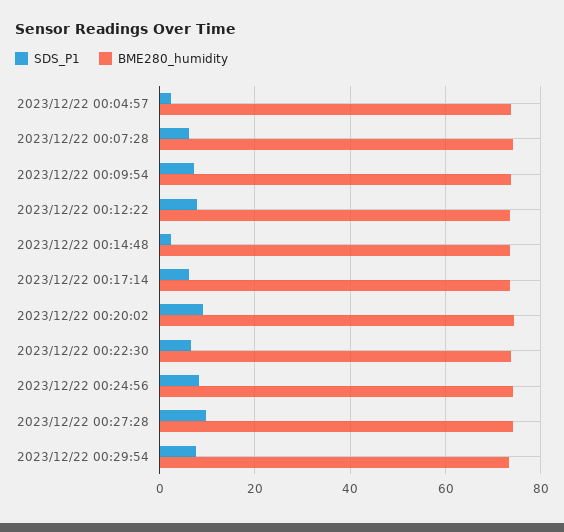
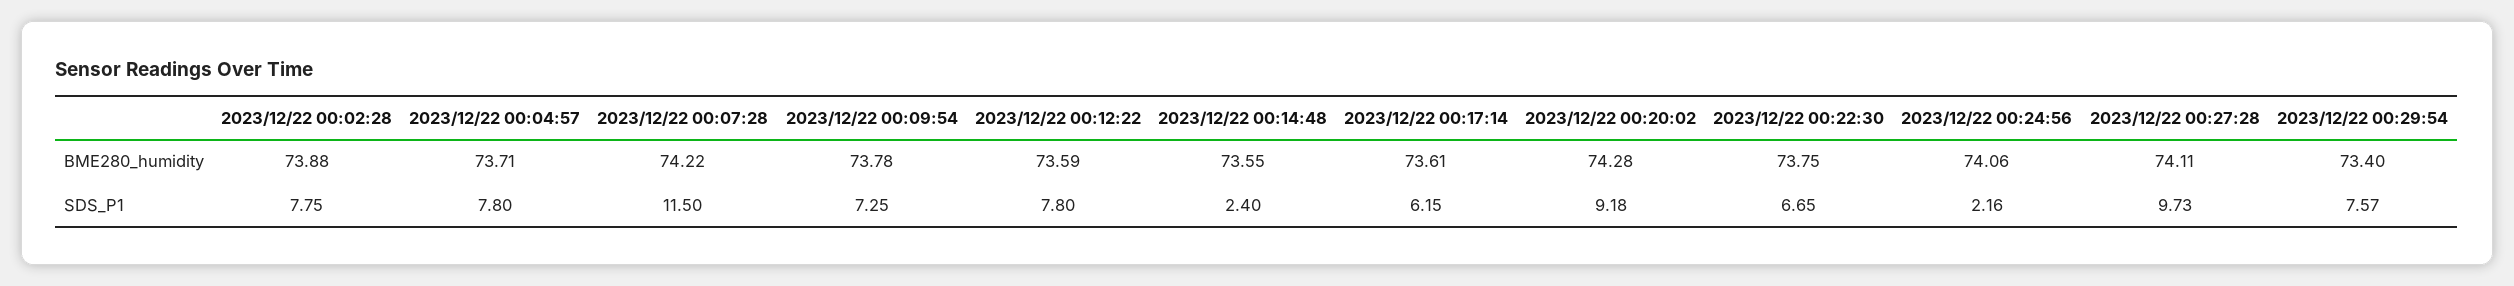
SDS_P1, 2023/12/22 00:04:57: 2 -> 7.8
SDS_P1, 2023/12/22 00:07:28: 6 -> 11.5
SDS_P1, 2023/12/22 00:24:56: 8 -> 2.16
BME280_humidity, 2023/12/22 00:02:28: none -> 73.88
SDS_P1, 2023/12/22 00:02:28: none -> 7.75

